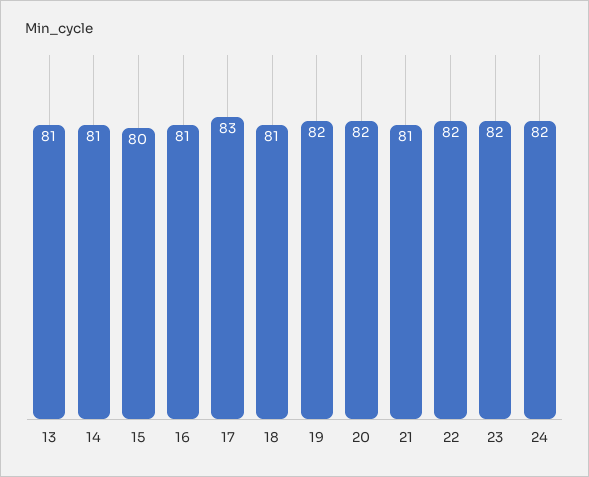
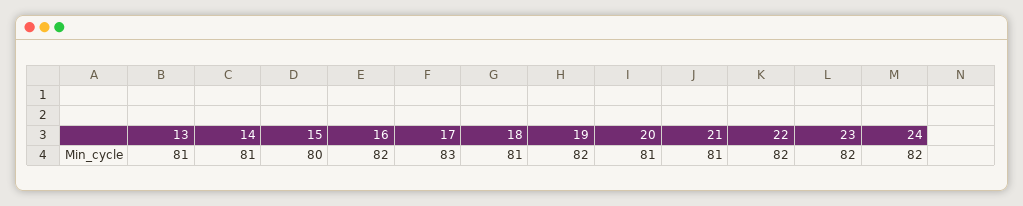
16: 81 -> 82
20: 82 -> 81

